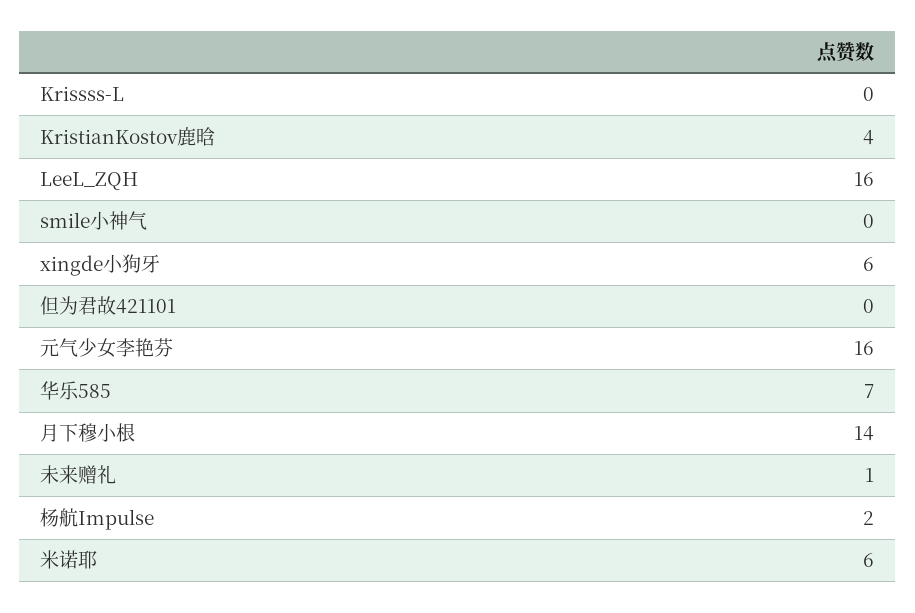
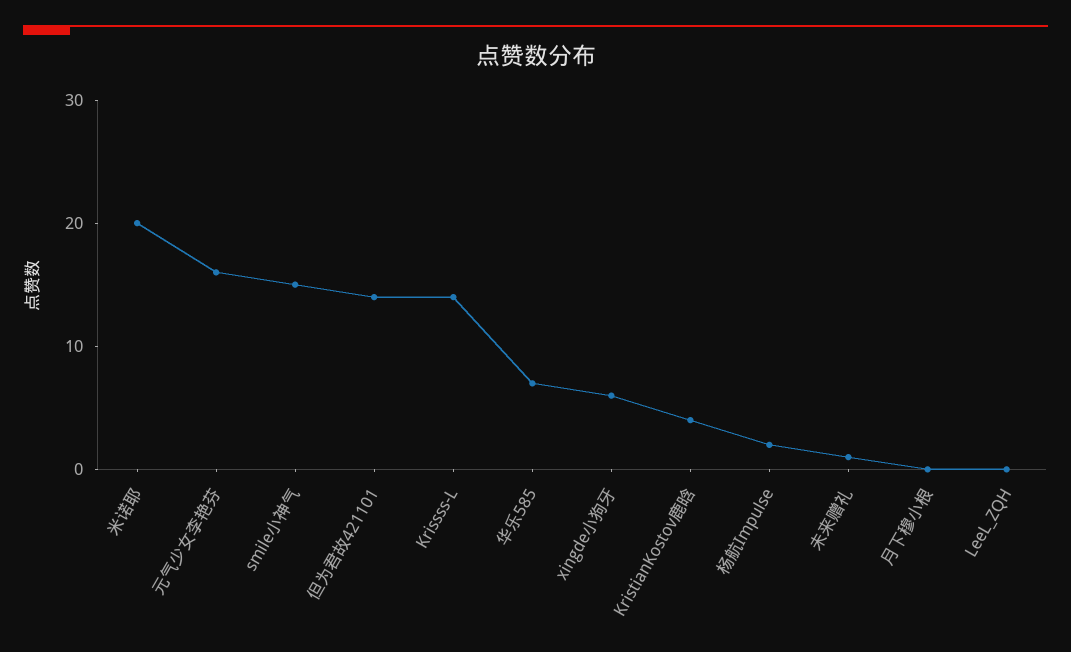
Krissss-L: 0 -> 14
LeeL_ZQH: 16 -> 0
smile小神气: 0 -> 15
但为君故421101: 0 -> 14
月下穆小根: 14 -> 0
米诺耶: 6 -> 20

